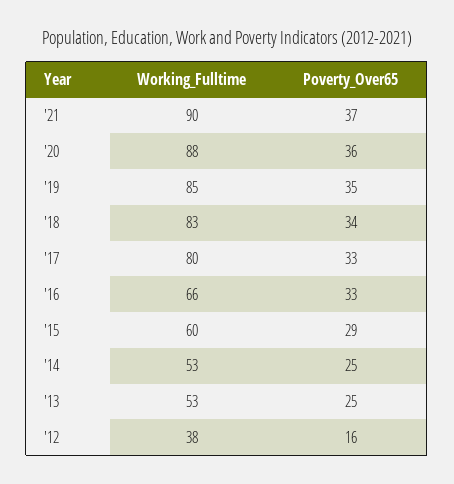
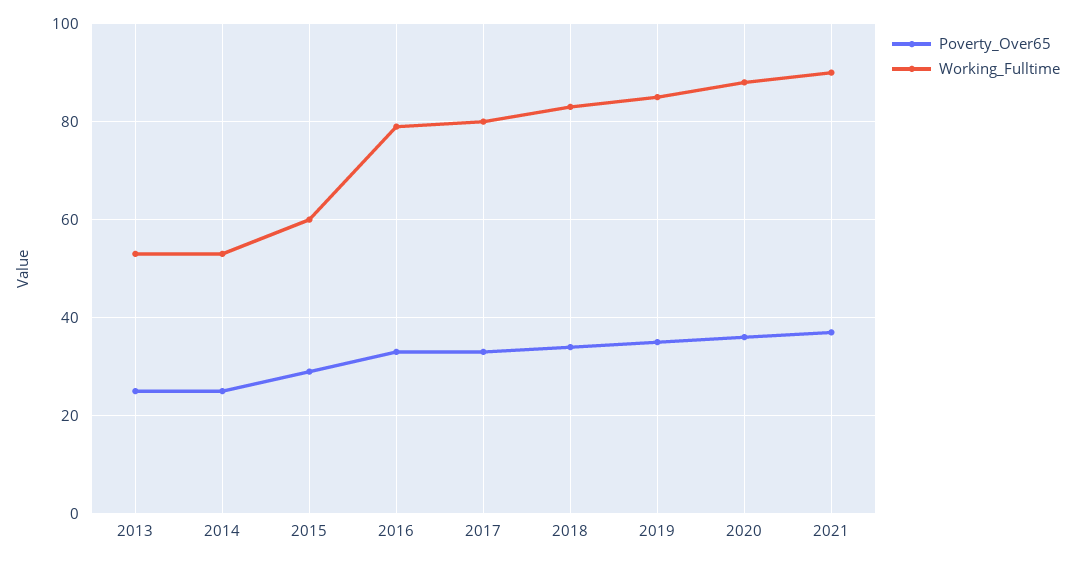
Working_Fulltime, '16: 66 -> 80
Working_Fulltime, '12: 38 -> none
Poverty_Over65, '12: 16 -> none

